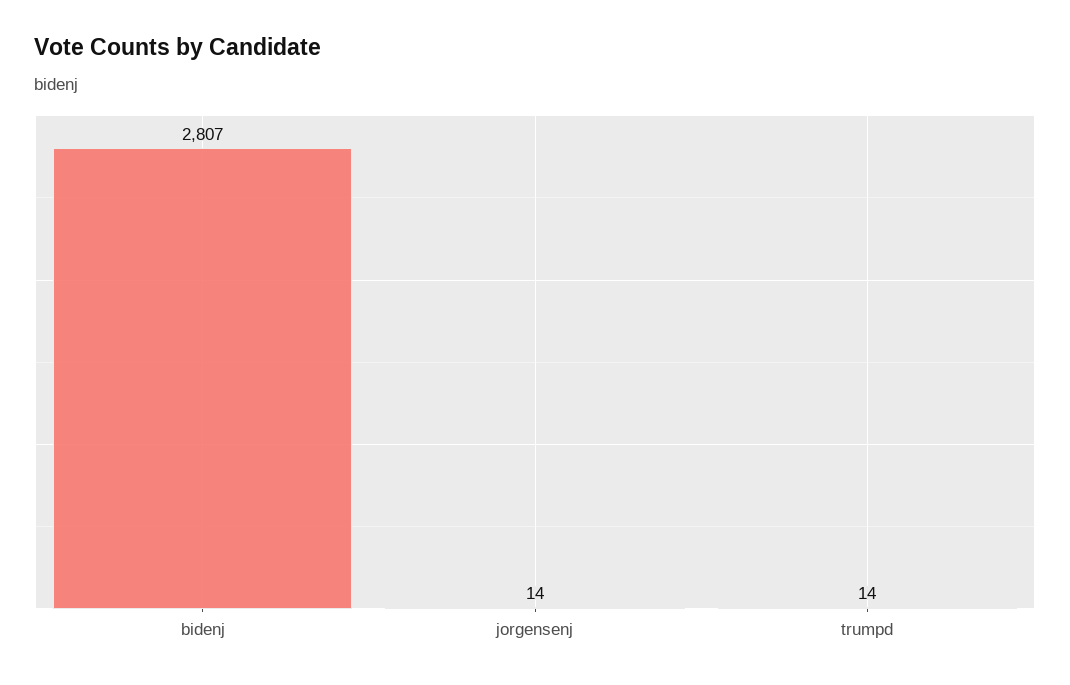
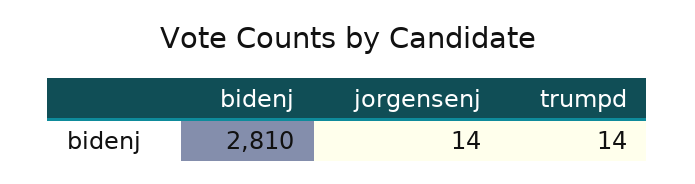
bidenj: 2807 -> 2810

